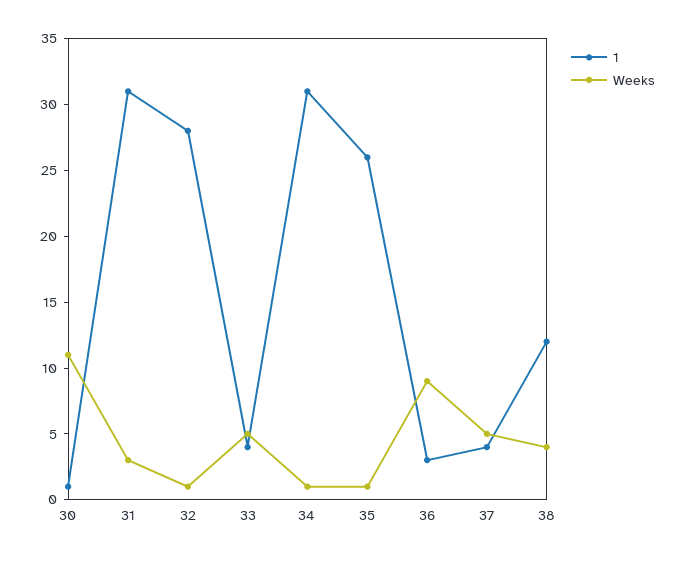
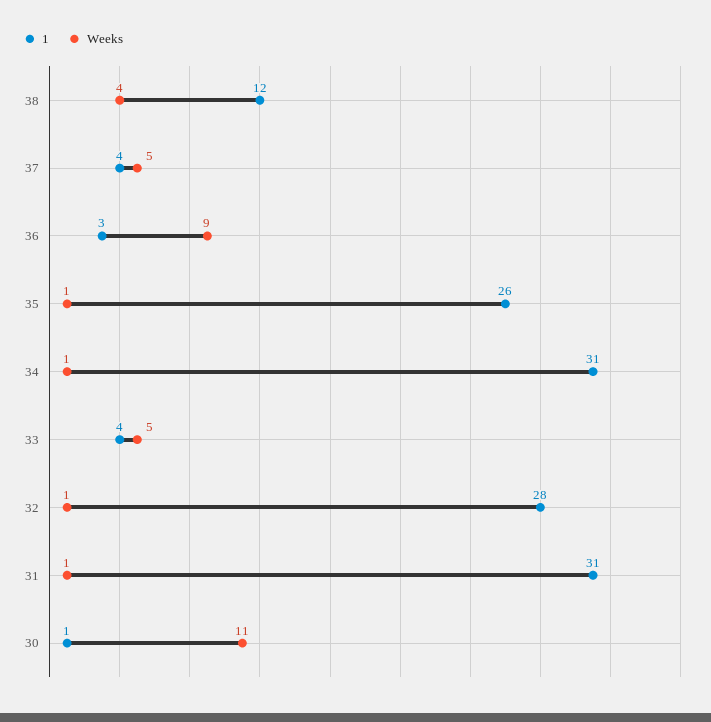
Weeks, 31: 3 -> 1

